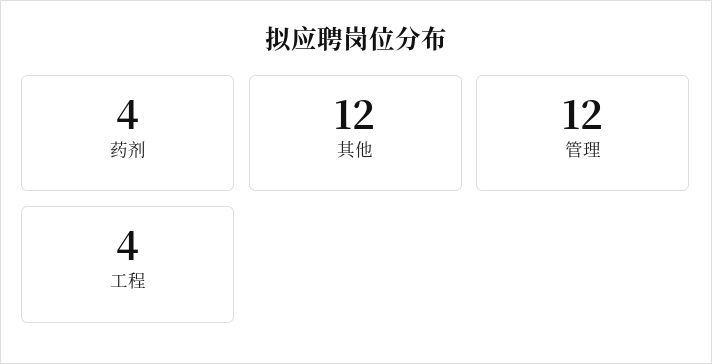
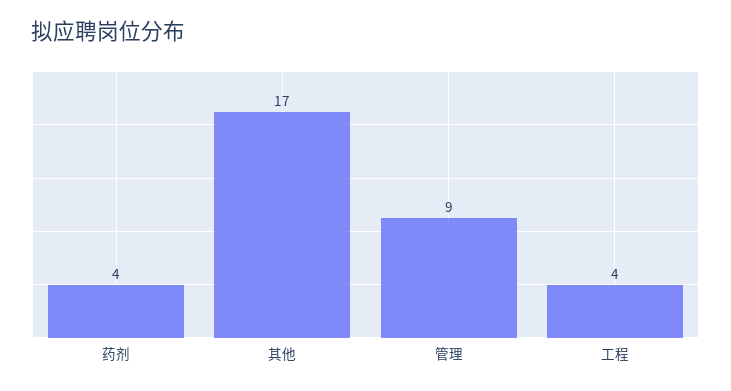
其他: 12 -> 17
管理: 12 -> 9

